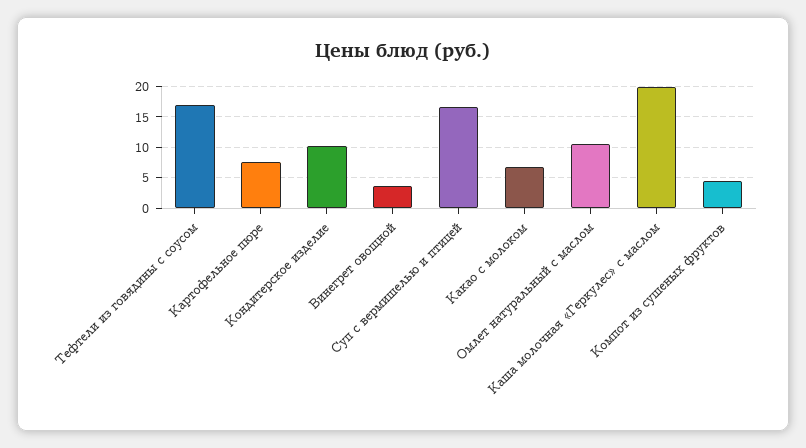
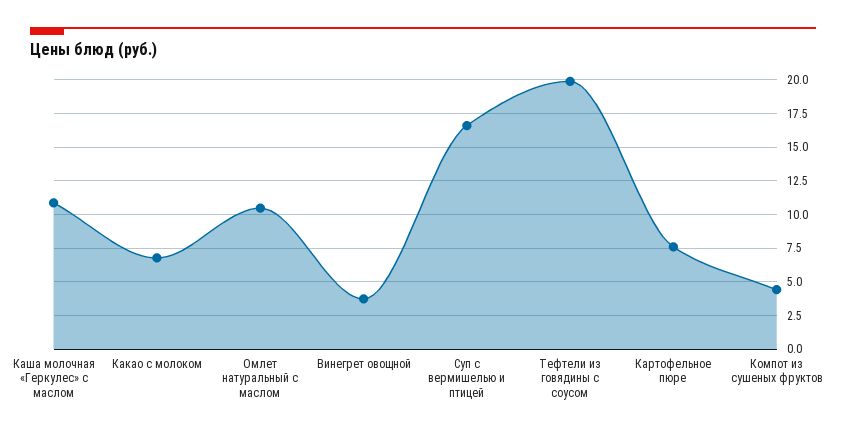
Тефтели из говядины с соусом: 17 -> 20
Кондитерское изделие: 10 -> none
Каша молочная «Геркулес» с маслом: 20 -> 11

